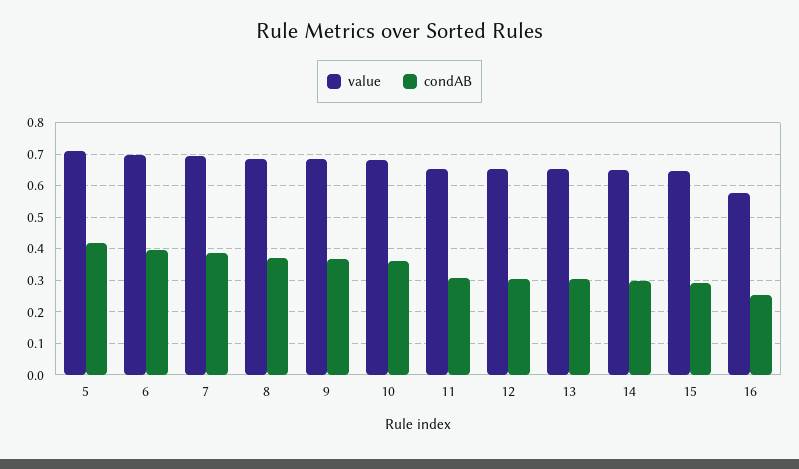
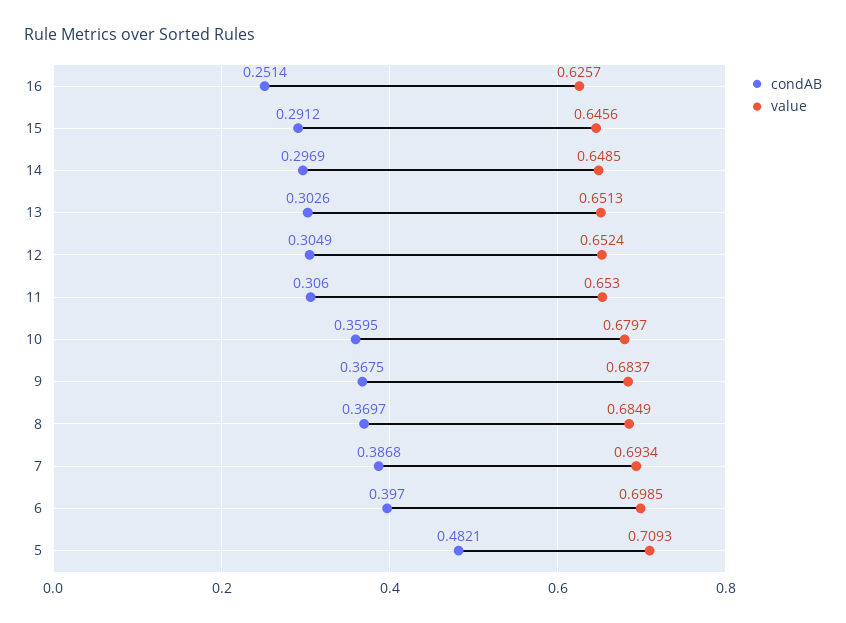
condAB, 5: 0.42 -> 0.4821
value, 16: 0.58 -> 0.6257

